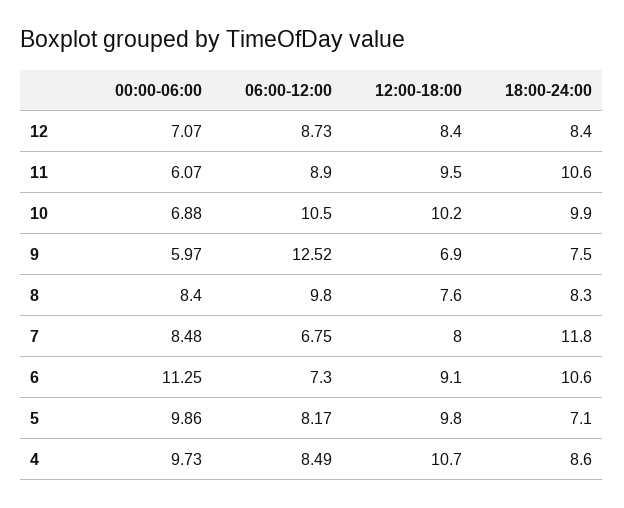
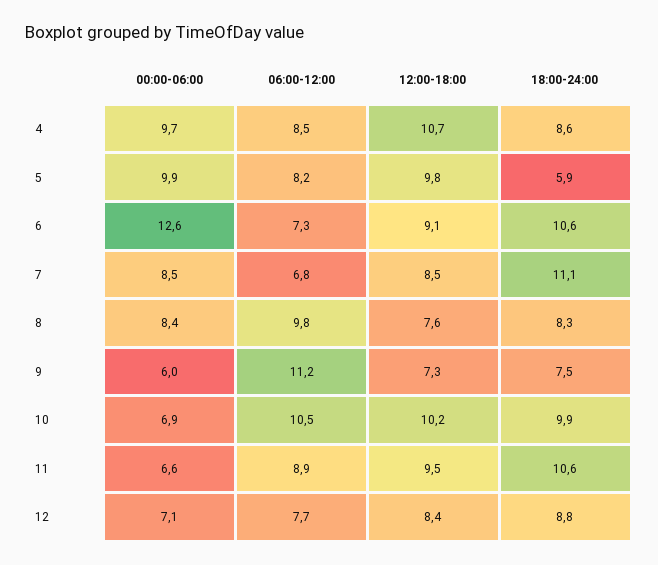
06:00-12:00, 12: 8.73 -> 7.7
18:00-24:00, 12: 8.4 -> 8.8
00:00-06:00, 11: 6.07 -> 6.6
06:00-12:00, 9: 12.52 -> 11.2
12:00-18:00, 9: 6.9 -> 7.3
12:00-18:00, 7: 8 -> 8.5
18:00-24:00, 7: 11.8 -> 11.1
00:00-06:00, 6: 11.25 -> 12.6
18:00-24:00, 5: 7.1 -> 5.9

